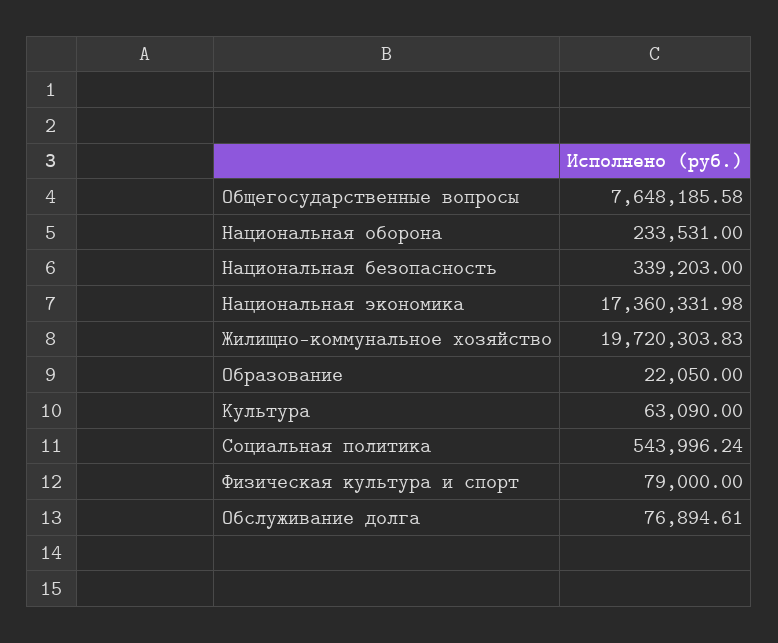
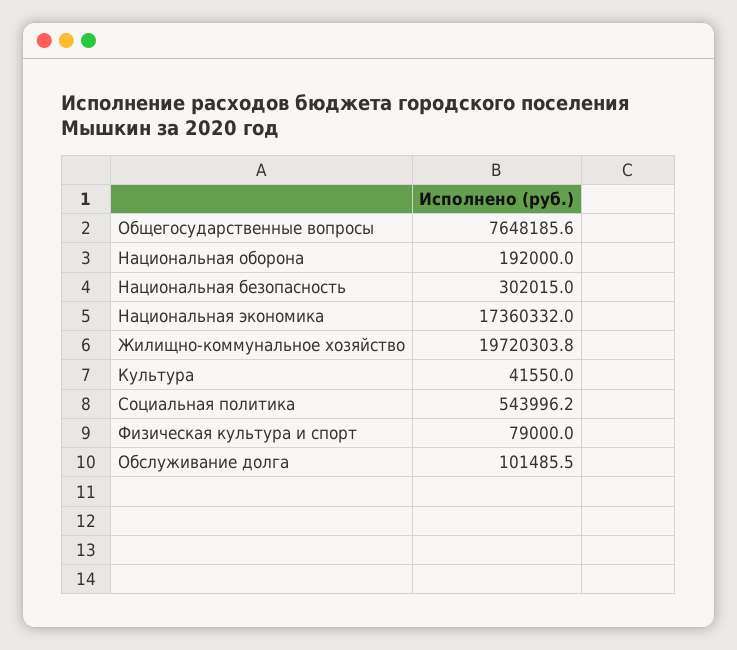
Национальная оборона: 233531 -> 192000
Национальная безопасность: 339203 -> 302015
Образование: 22050 -> none
Культура: 63090 -> 41550
Обслуживание долга: 76894.61 -> 101485.5

